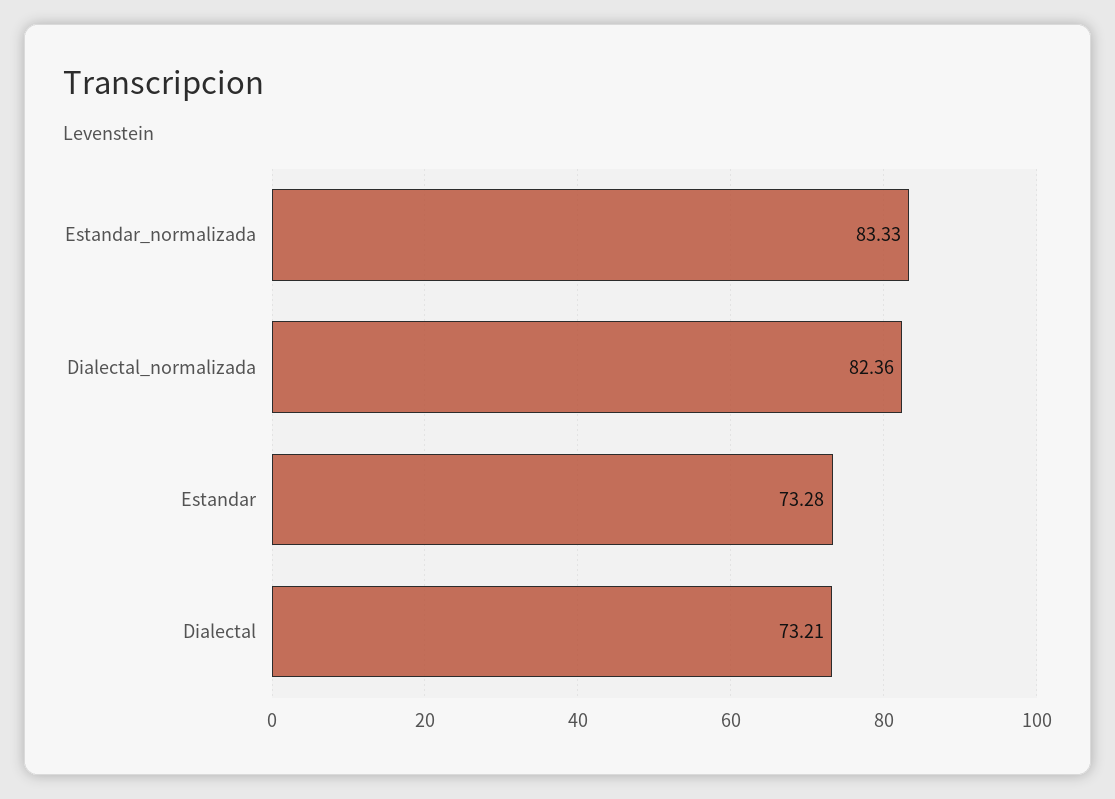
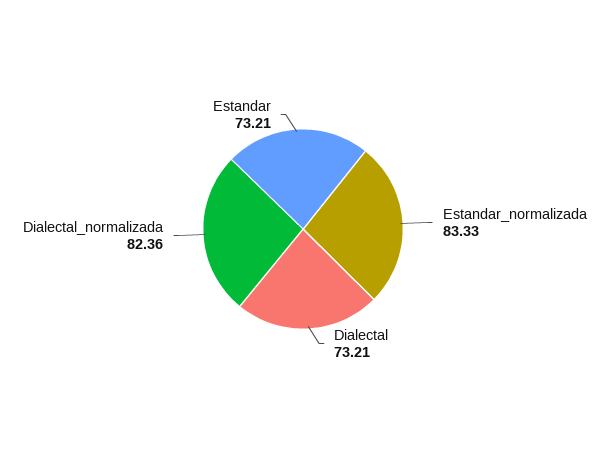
Estandar: 73.28 -> 73.21

